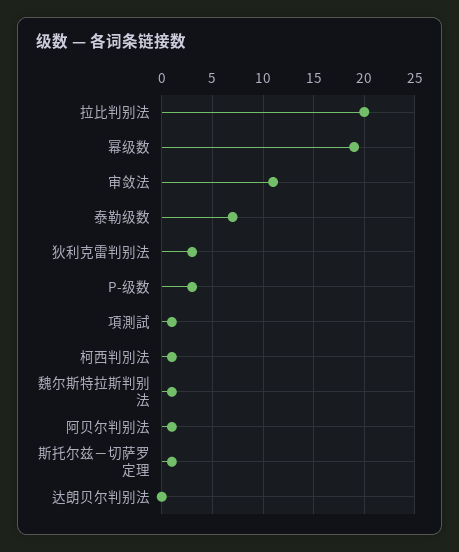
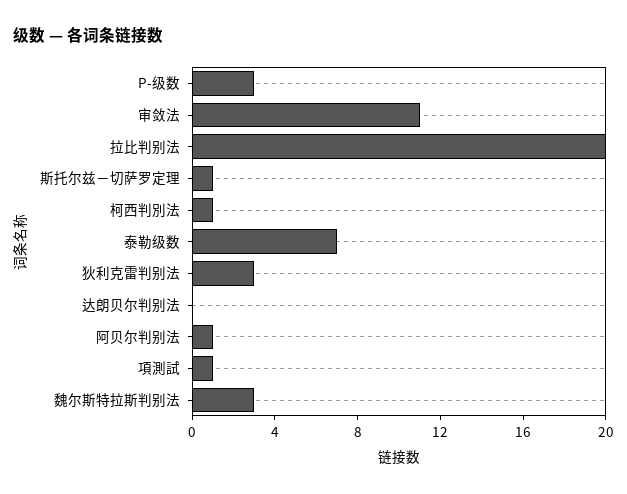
幂级数: 19 -> none
魏尔斯特拉斯判别法: 1 -> 3

